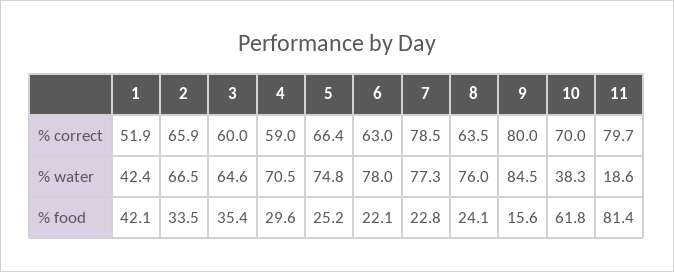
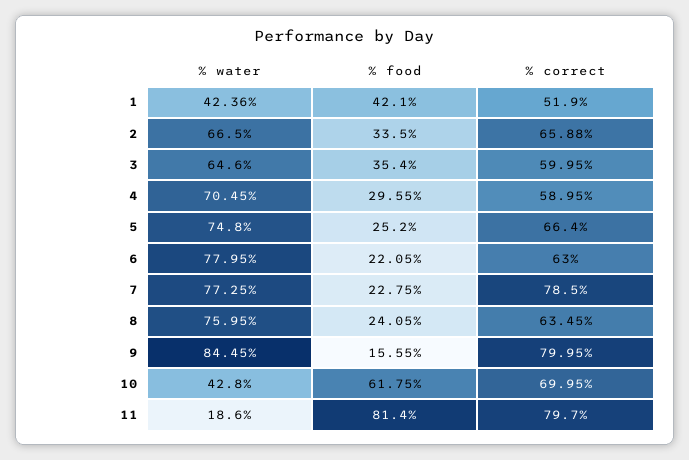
10, % water: 38.3 -> 42.8

